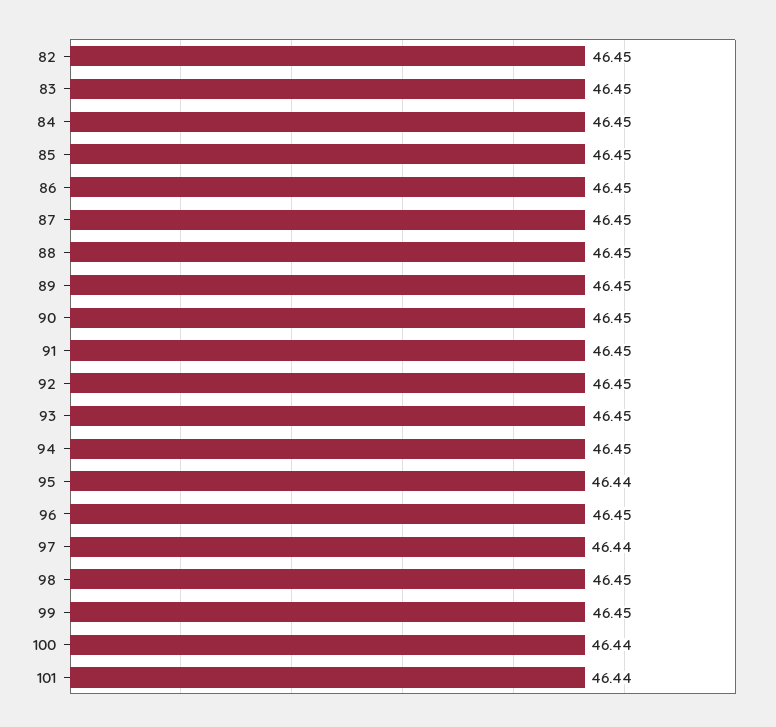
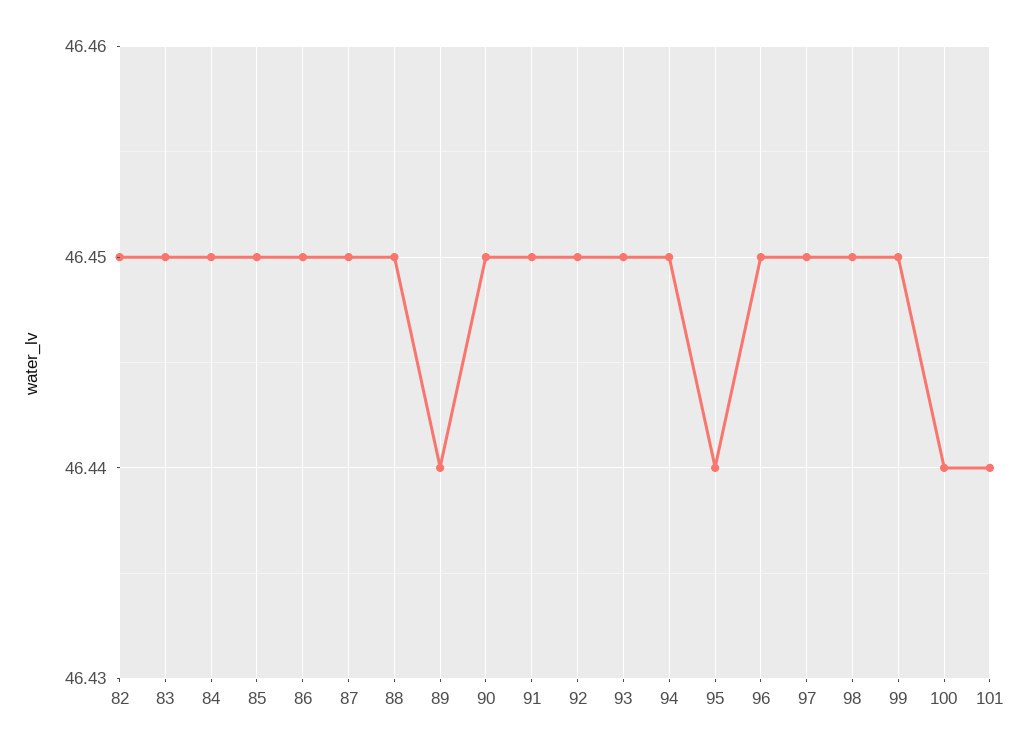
89: 46.45 -> 46.44
97: 46.44 -> 46.45

